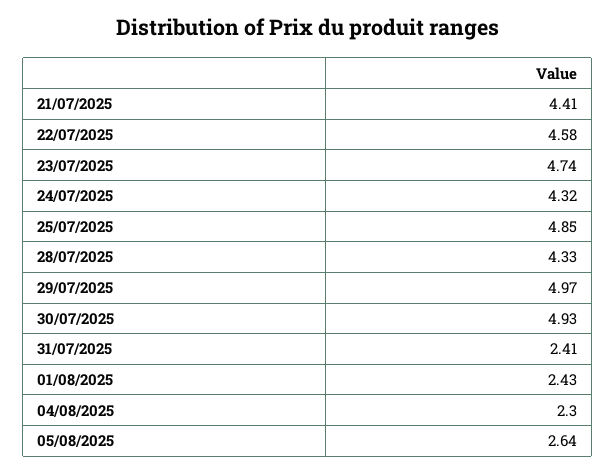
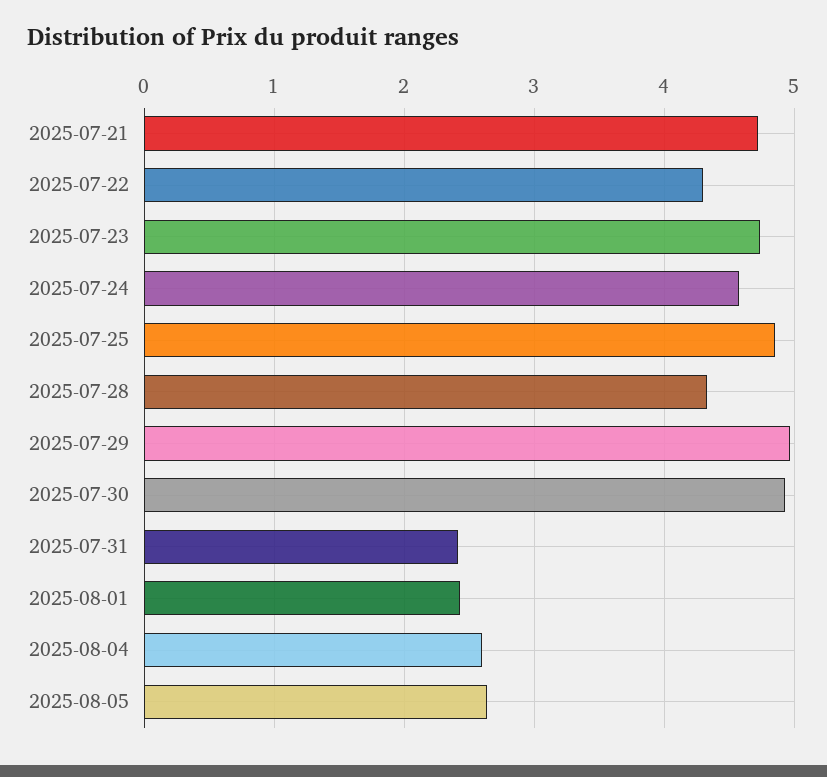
21/07/2025: 4.41 -> 4.7
22/07/2025: 4.58 -> 4.3
24/07/2025: 4.32 -> 4.6
04/08/2025: 2.3 -> 2.6

